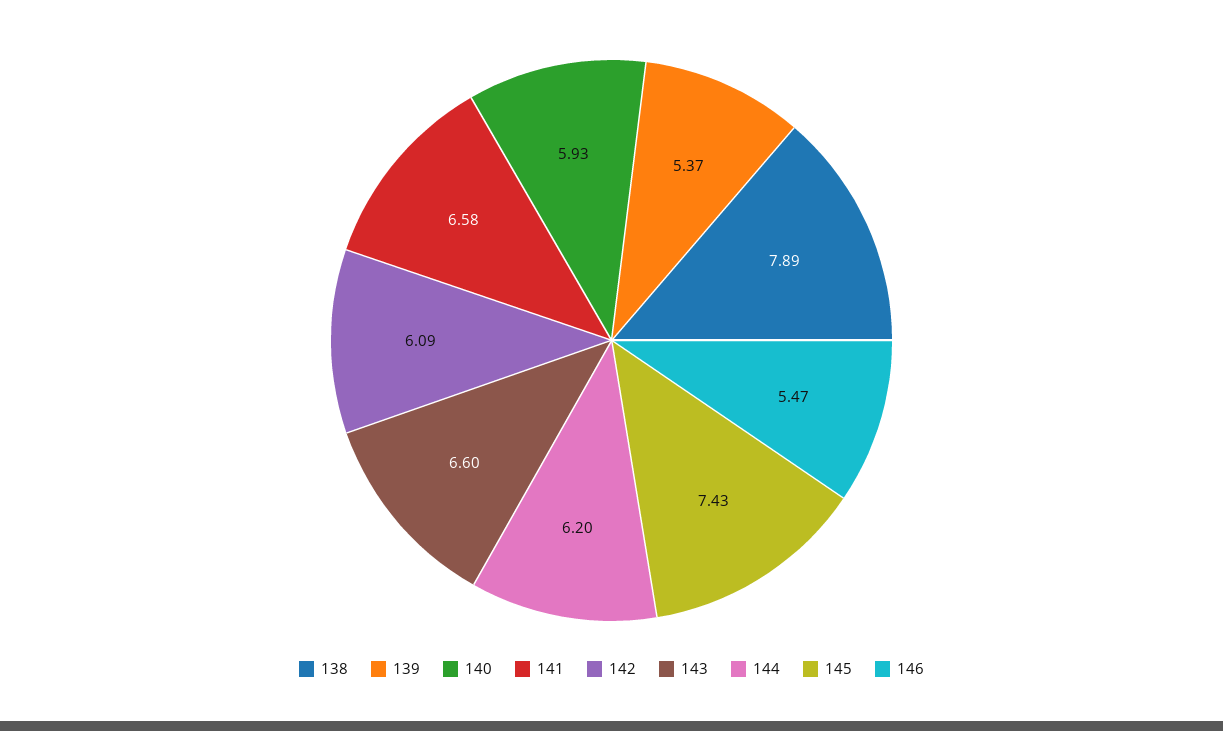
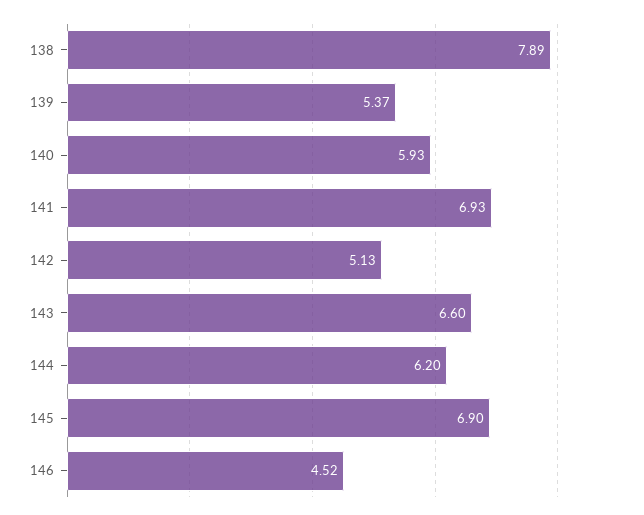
141: 6.58 -> 6.93
142: 6.09 -> 5.13
145: 7.43 -> 6.9
146: 5.47 -> 4.52

